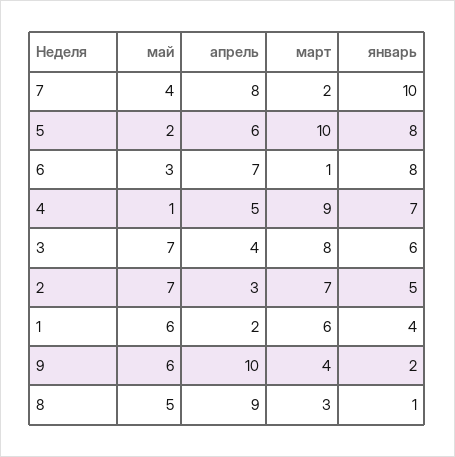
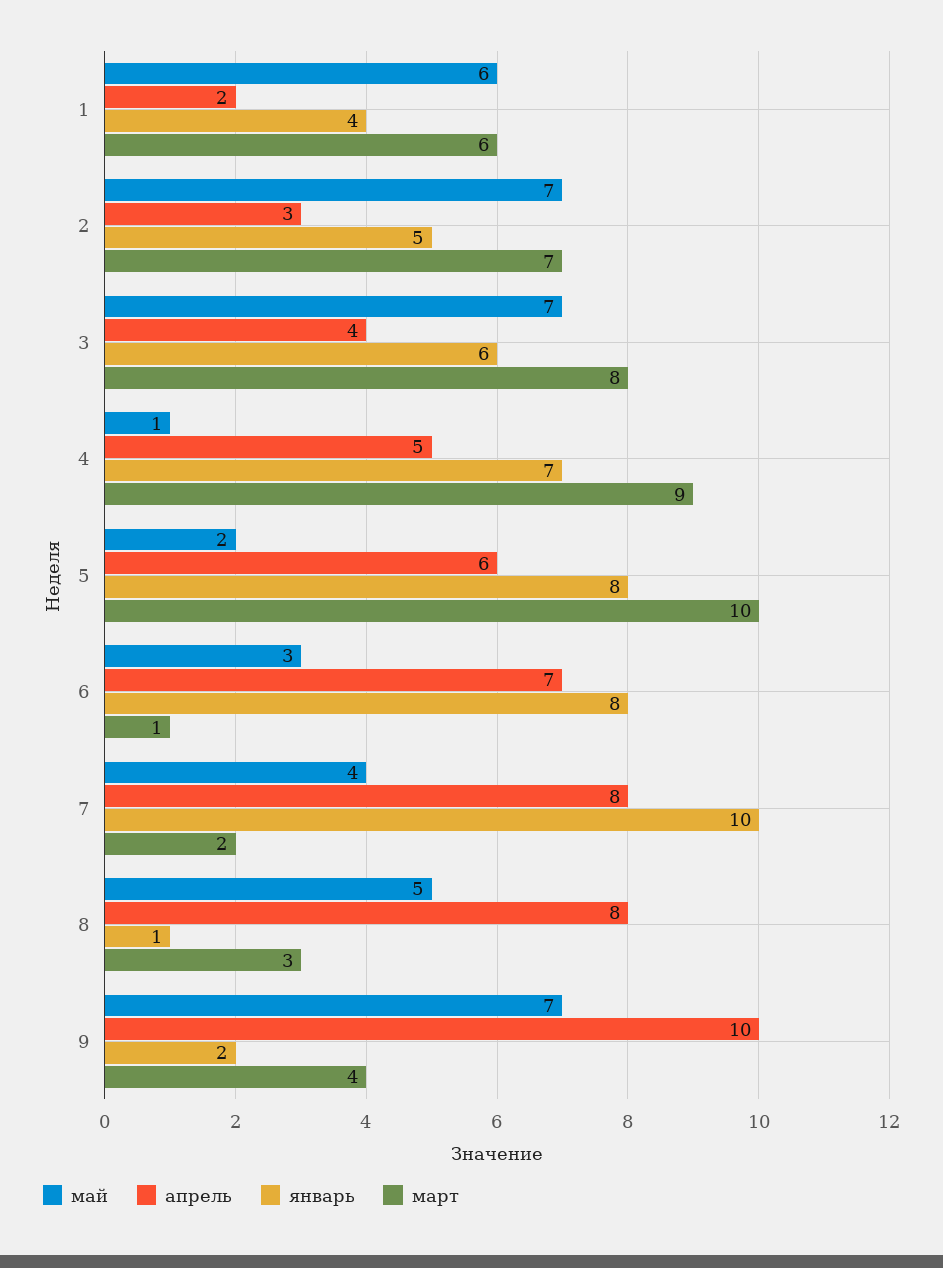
май, 9: 6 -> 7
апрель, 8: 9 -> 8

